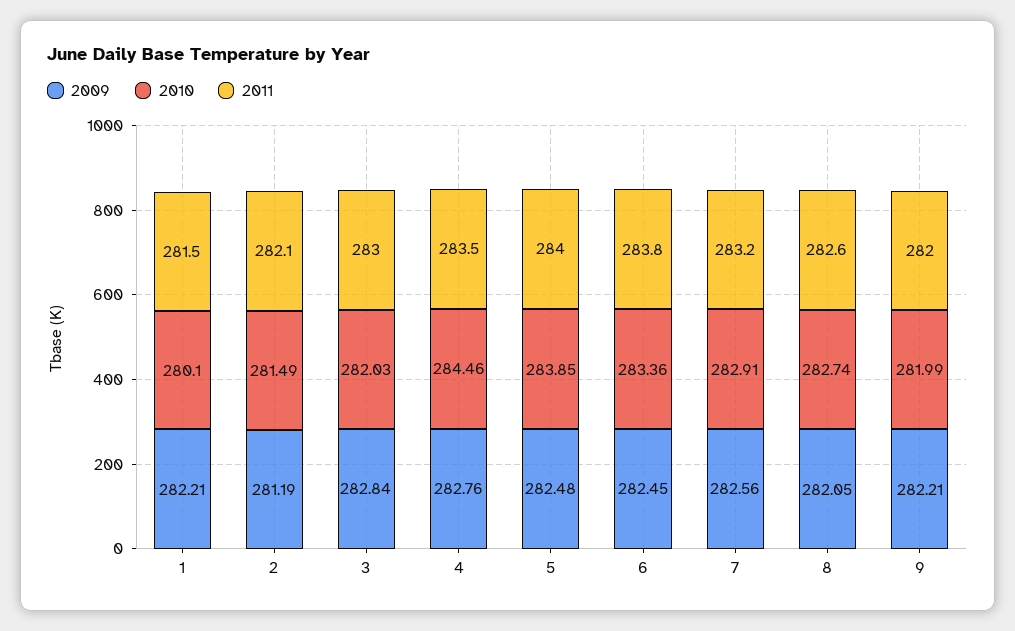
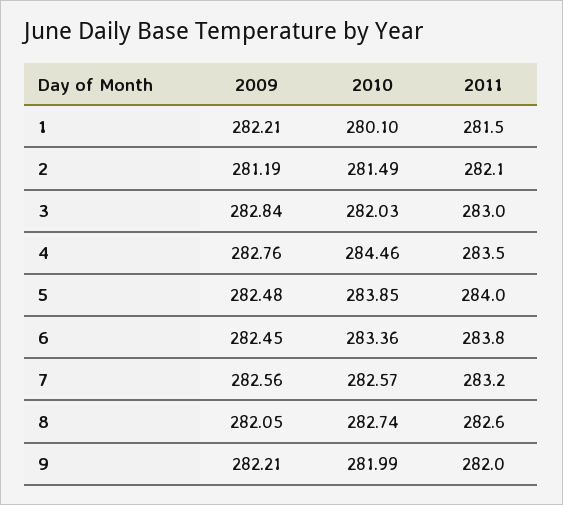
2010, 7: 282.91 -> 282.57

